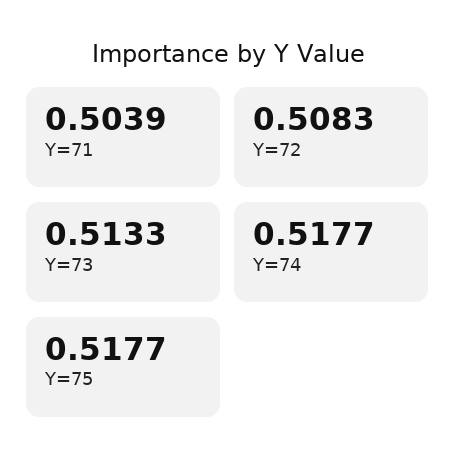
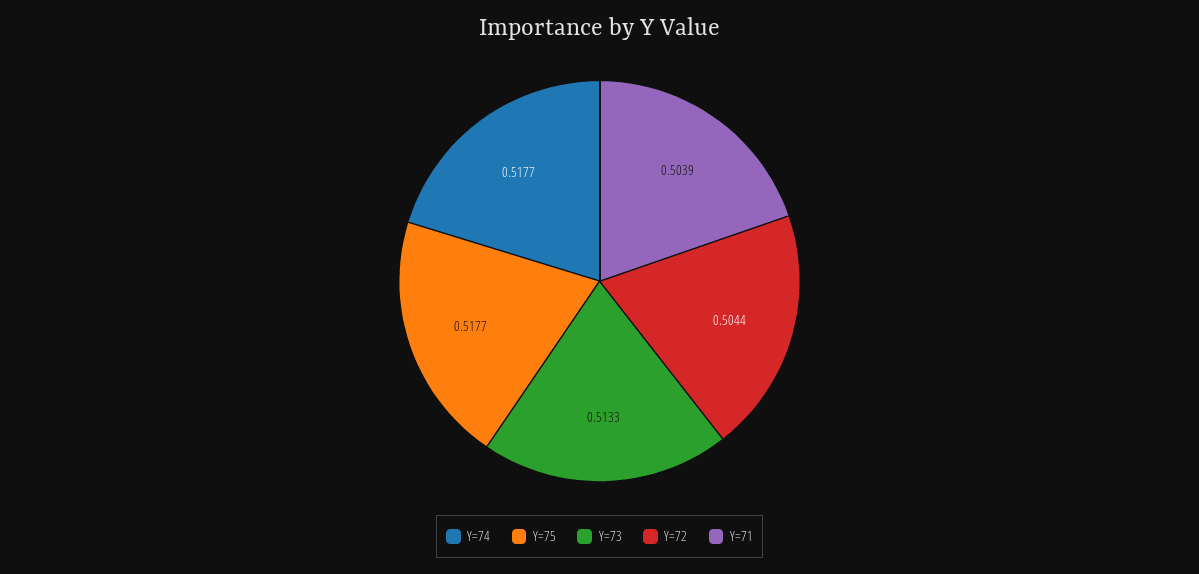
Y=72: 0.5083 -> 0.5044

